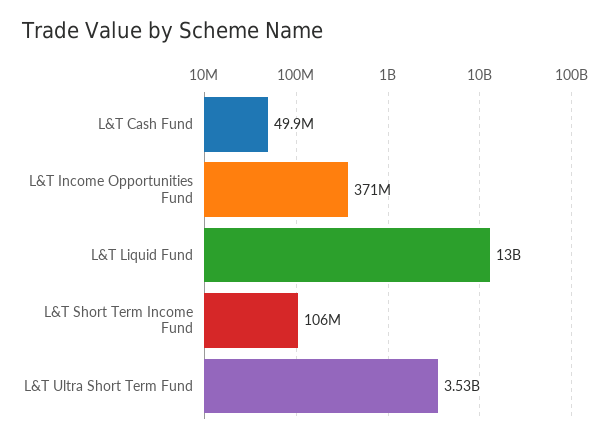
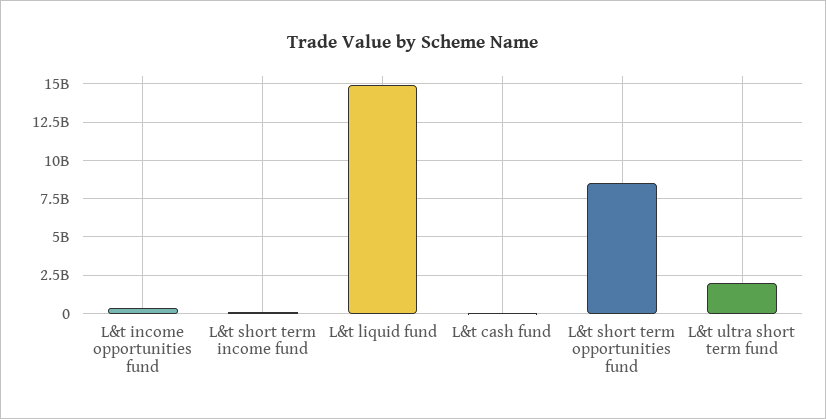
L&T Liquid Fund: 13000000000 -> 15000000000
L&T Ultra Short Term Fund: 3530000000 -> 2000000000
L&t short term opportunities fund: none -> 8500000000

